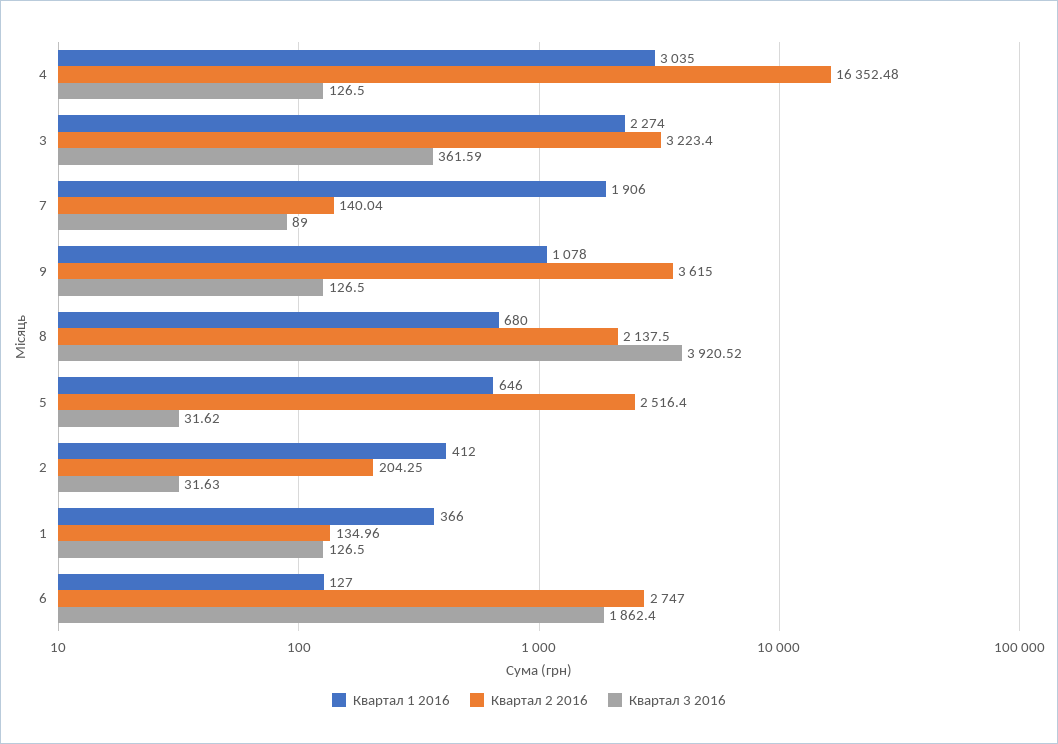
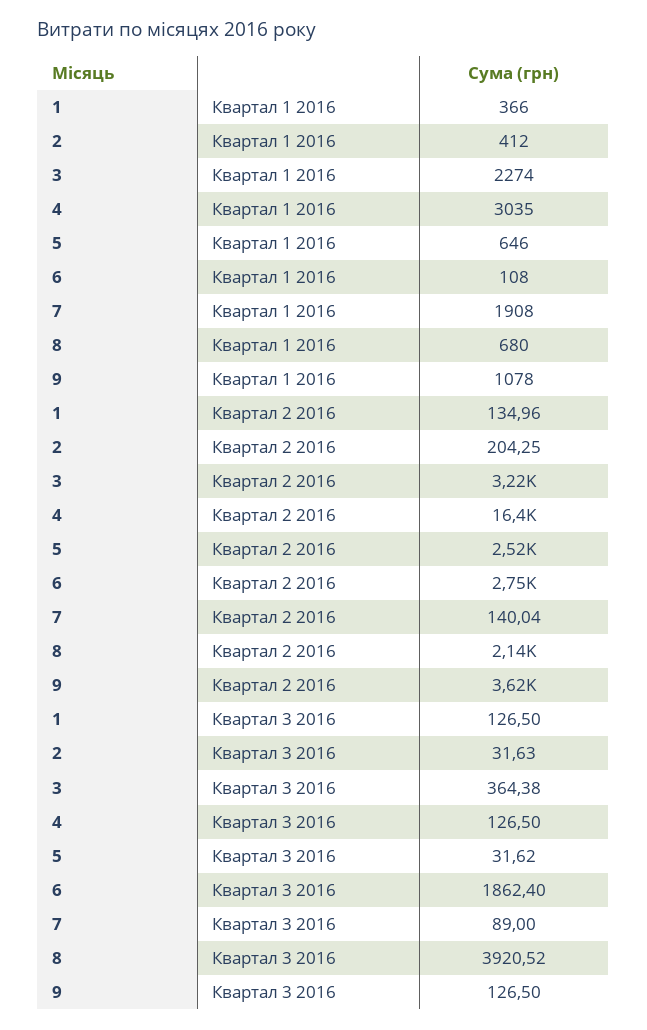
Квартал 3 2016, 3: 361.59 -> 364.38
Квартал 1 2016, 7: 1906 -> 1908
Квартал 1 2016, 6: 127 -> 108

